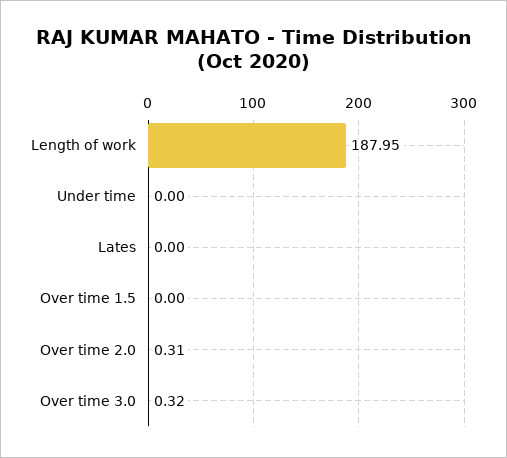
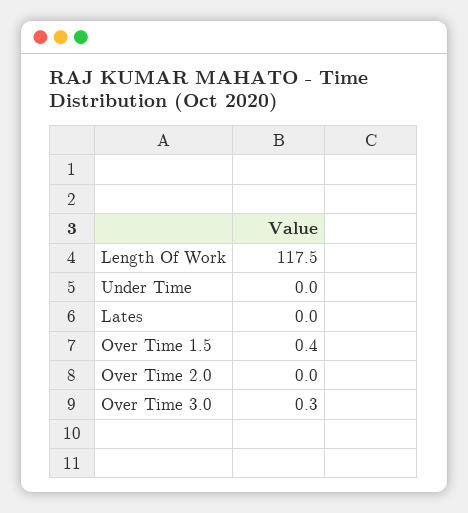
Length of work: 187.95 -> 117.5
Over time 1.5: 0 -> 0.4
Over time 2.0: 0.31 -> 0

